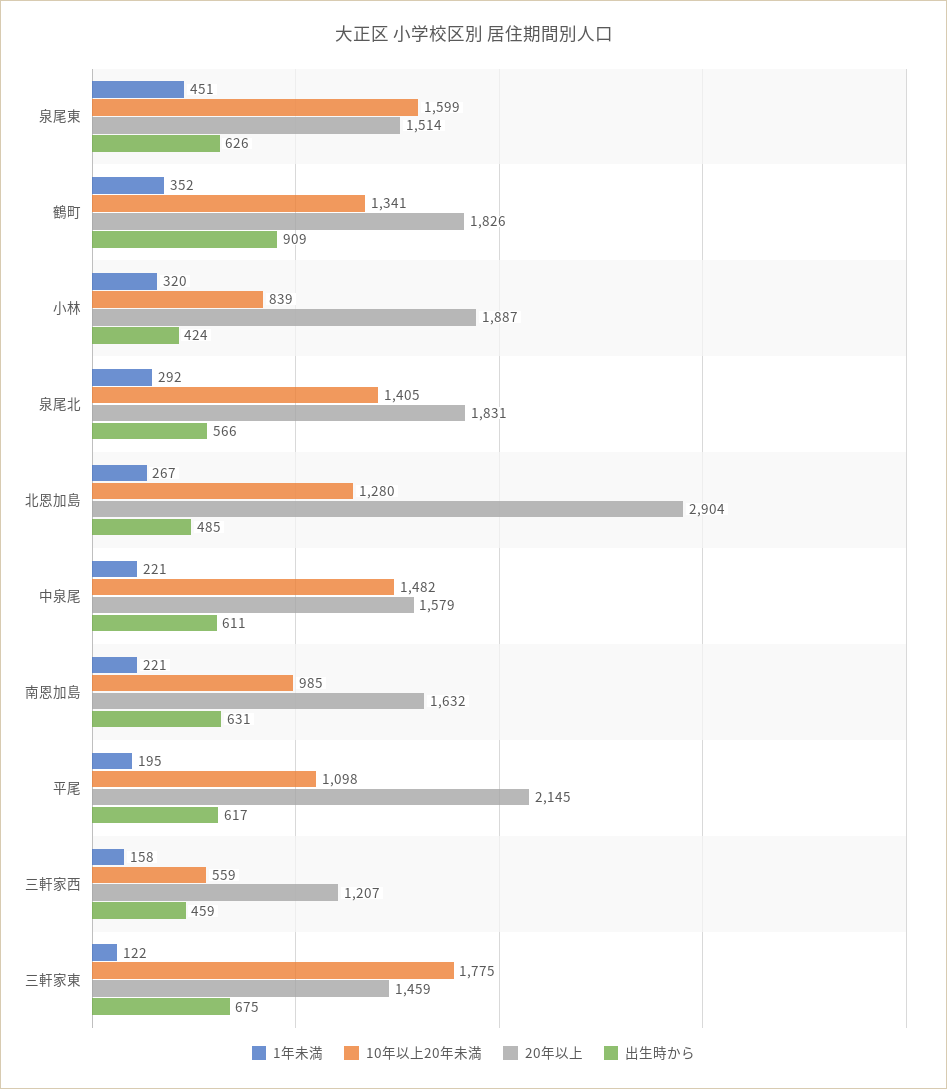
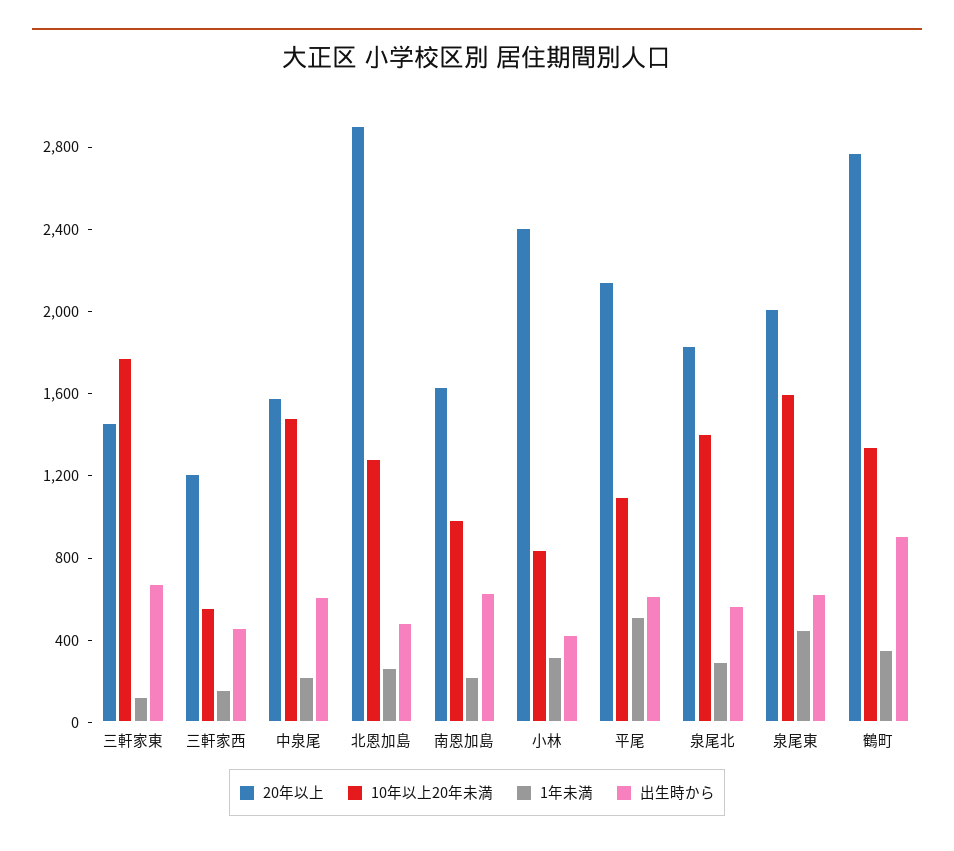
20年以上, 泉尾東: 1514 -> 2000
20年以上, 鶴町: 1826 -> 2800
20年以上, 小林: 1887 -> 2400
1年未満, 平尾: 195 -> 500

